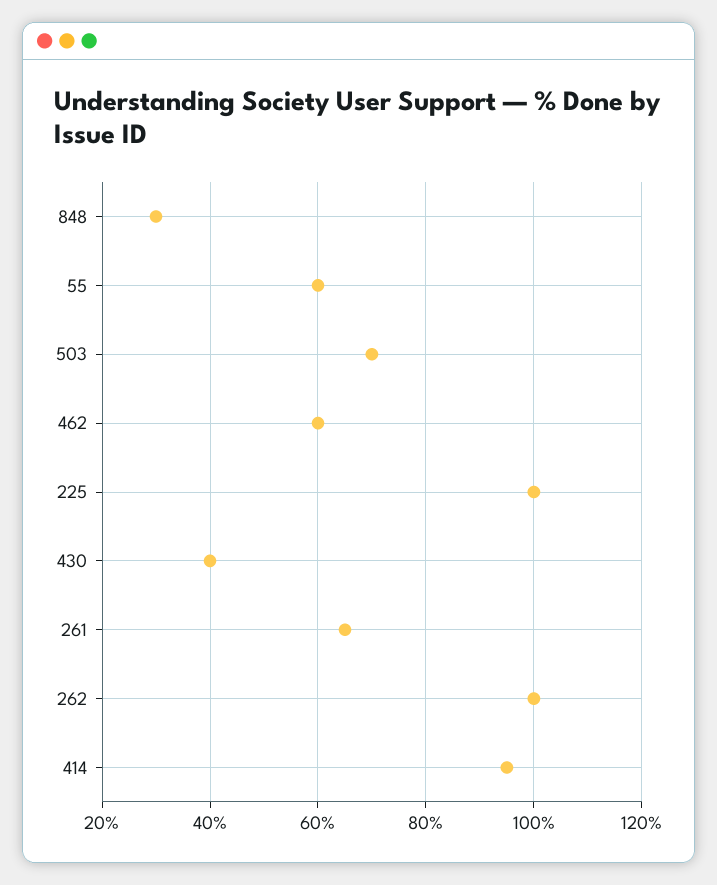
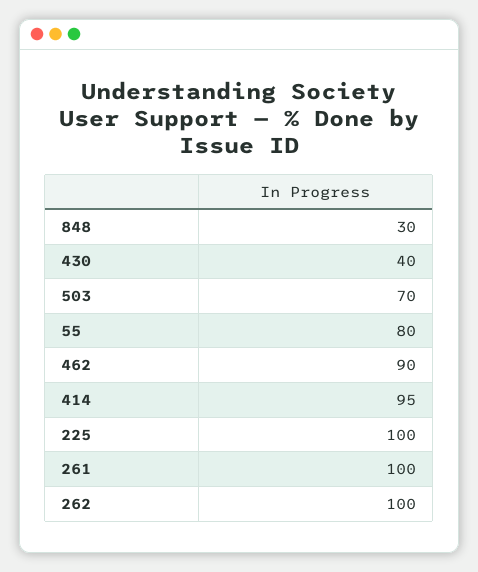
55: 60 -> 80
462: 60 -> 90
261: 65 -> 100

